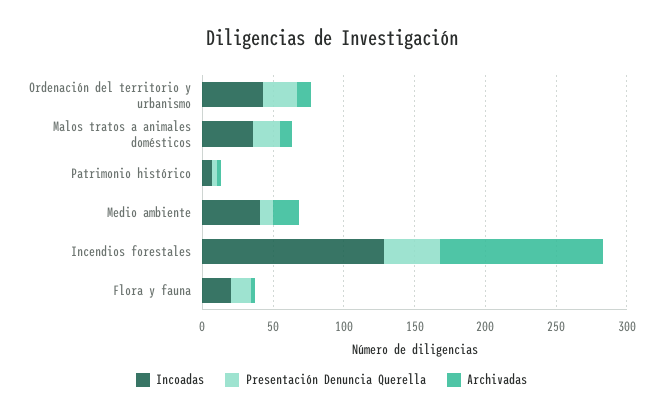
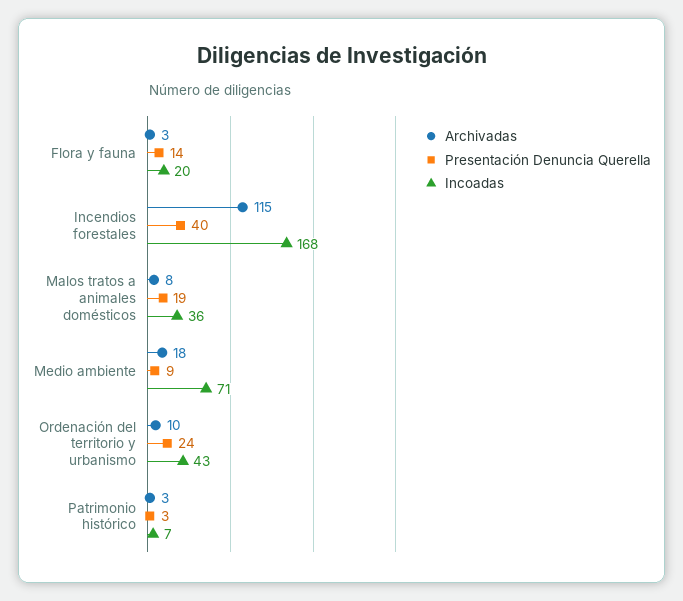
Incoadas, Medio ambiente: 40 -> 71
Incoadas, Incendios forestales: 130 -> 168

